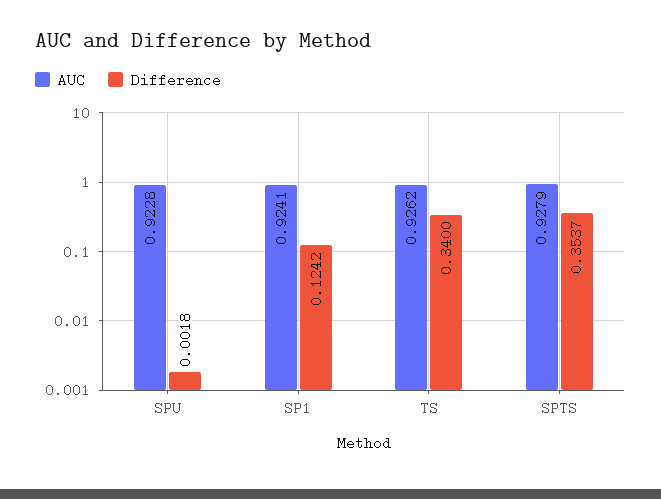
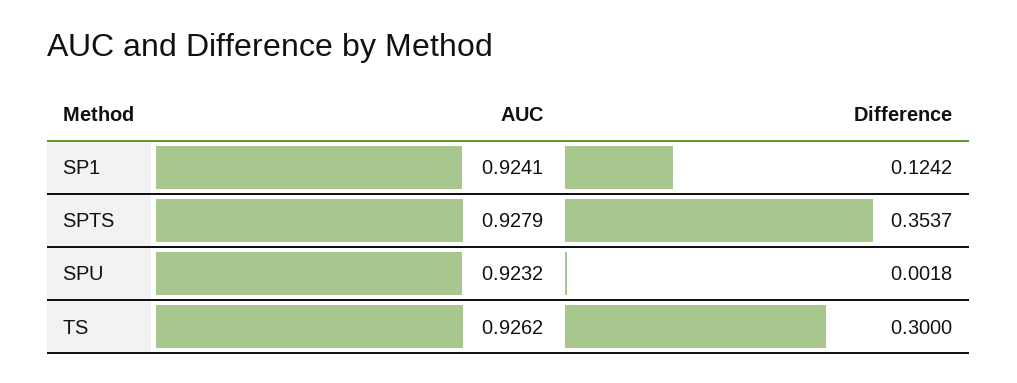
AUC, SPU: 0.9228 -> 0.9232
Difference, TS: 0.34 -> 0.3

